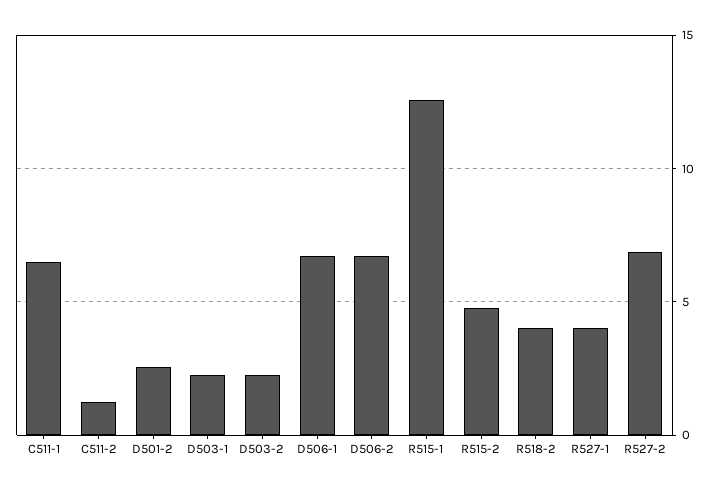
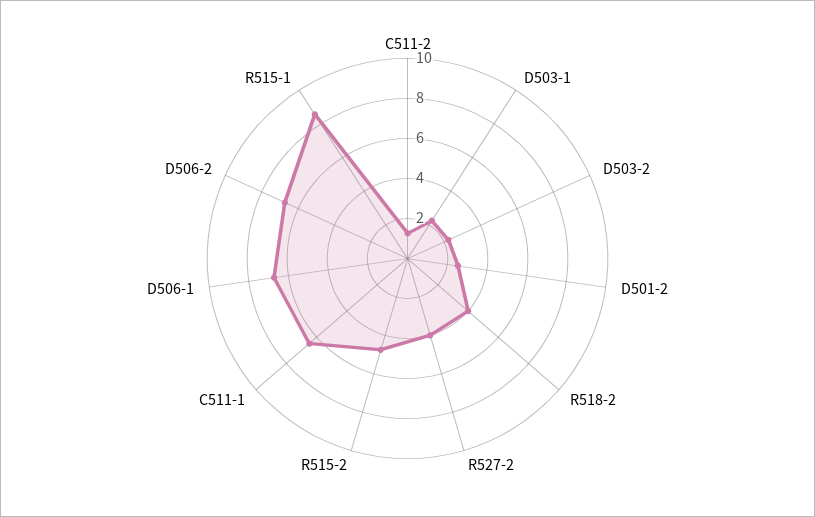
R515-1: 12.5 -> 8.5
R527-1: 4 -> none
R527-2: 7 -> 4

